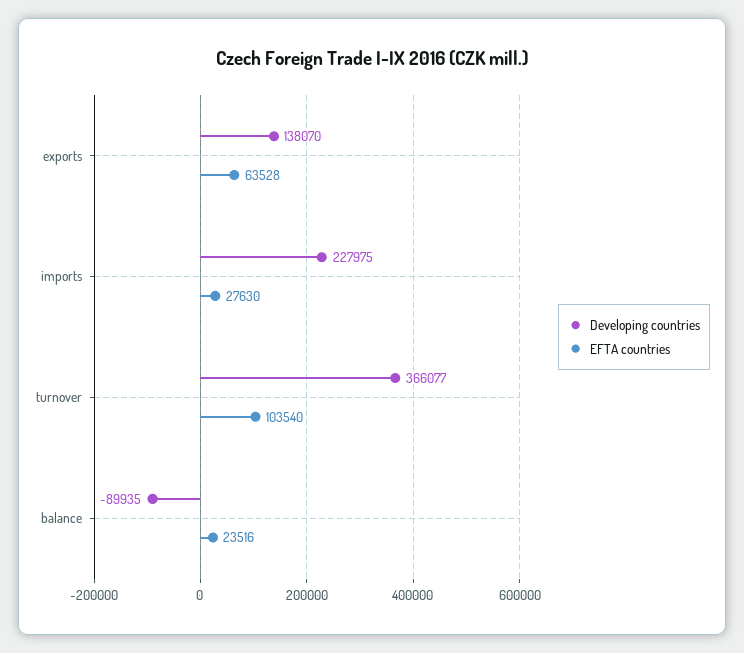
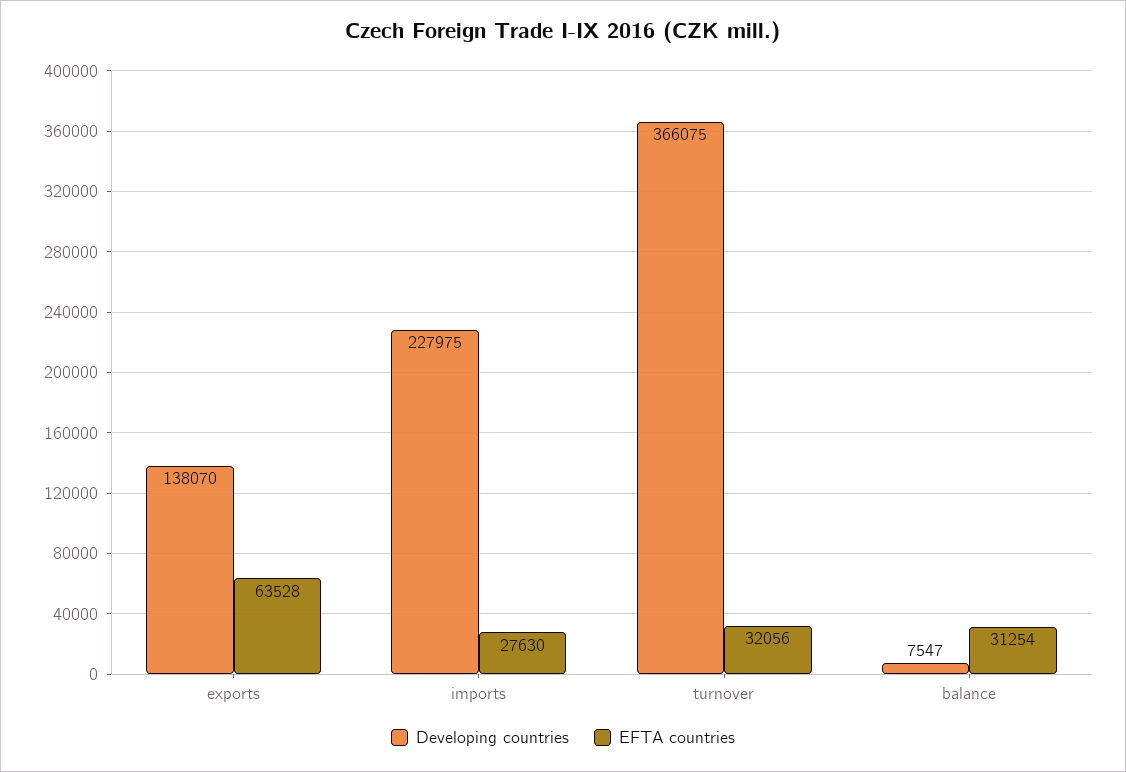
Developing countries, turnover: 366077 -> 366075
EFTA countries, turnover: 103540 -> 32056
Developing countries, balance: -89935 -> 7547
EFTA countries, balance: 23516 -> 31254

